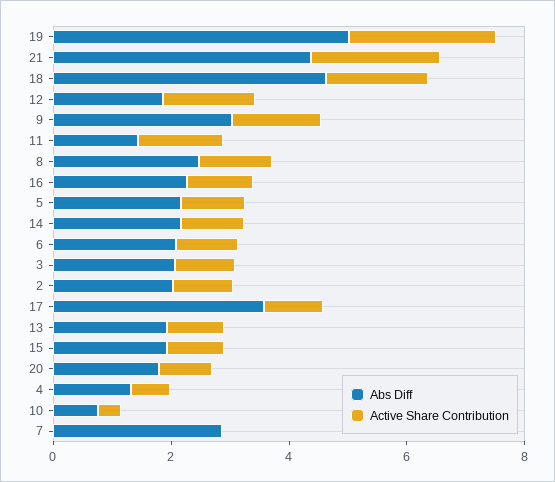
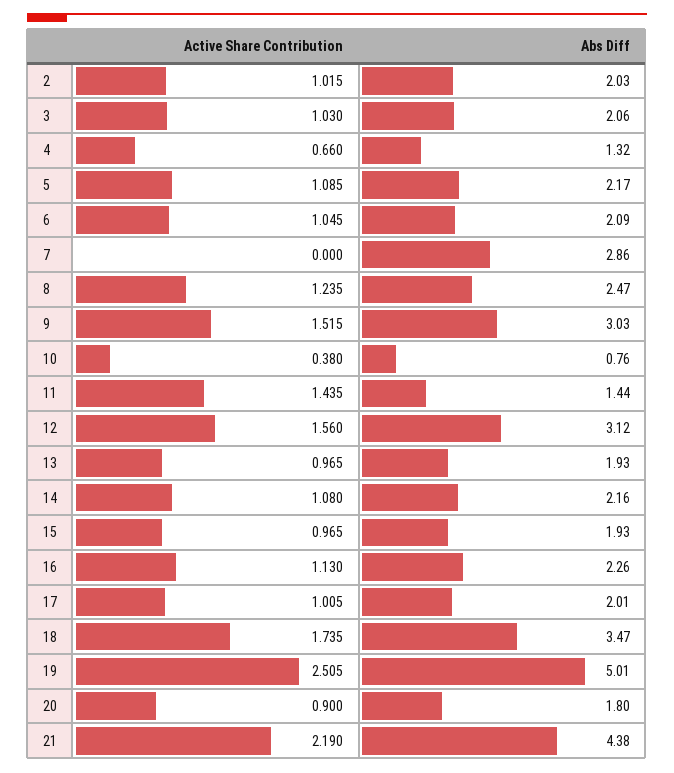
Abs Diff, 18: 4.5 -> 3.47
Abs Diff, 12: 2 -> 3.12
Abs Diff, 17: 3.5 -> 2.01

